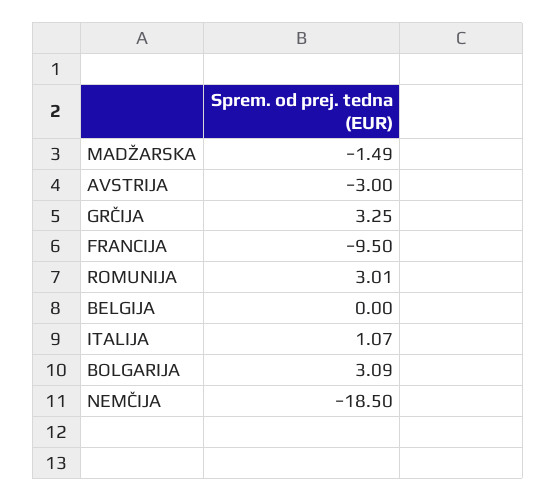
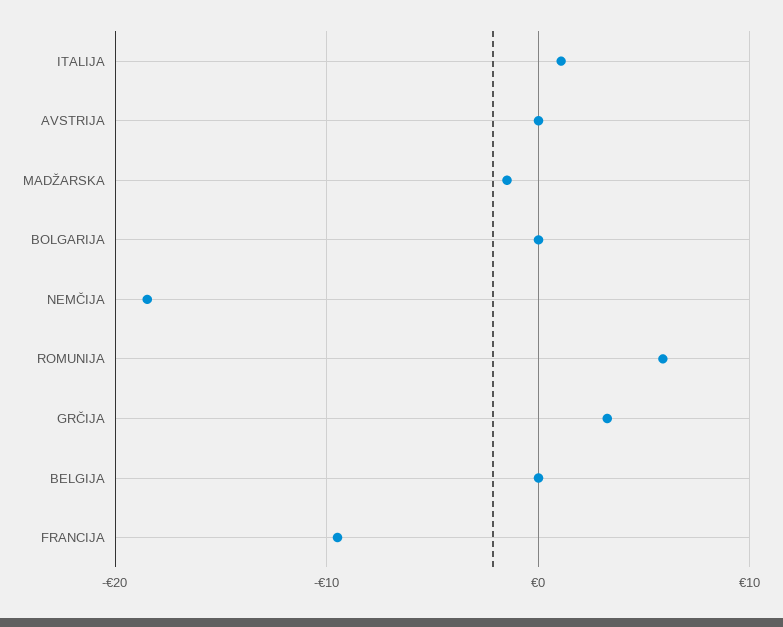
AVSTRIJA: -3 -> 0
ROMUNIJA: 3.01 -> 6
BOLGARIJA: 3.09 -> 0

